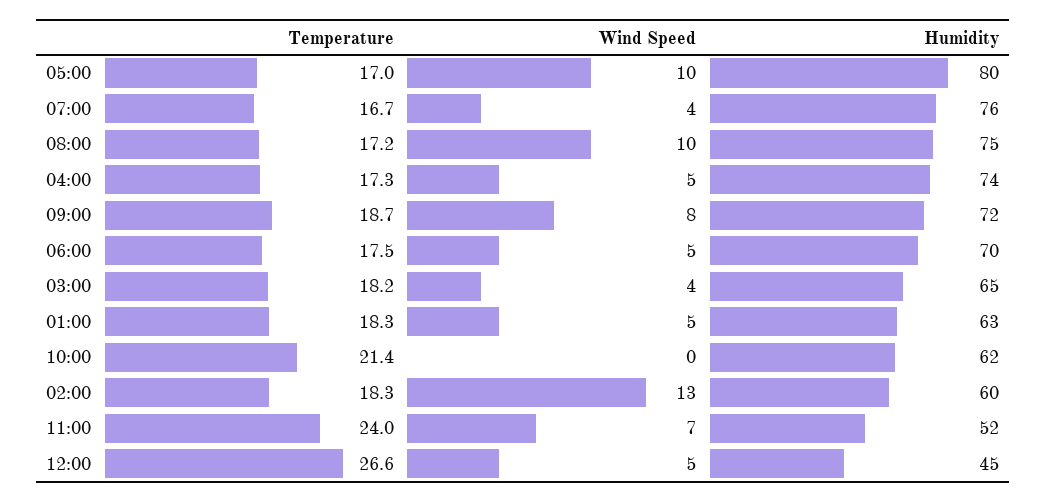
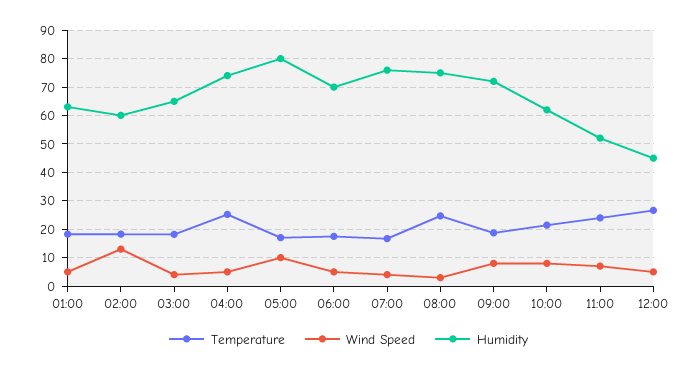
Temperature, 08:00: 17.2 -> 25
Wind Speed, 08:00: 10 -> 2.5
Temperature, 04:00: 17.3 -> 25
Wind Speed, 10:00: 0 -> 7.5

